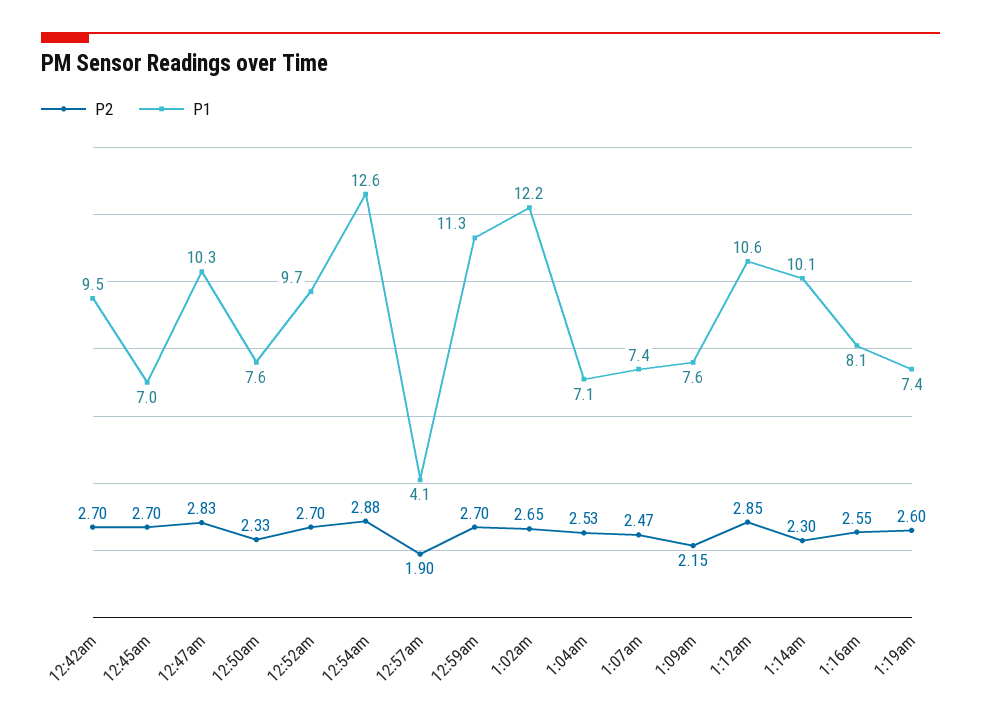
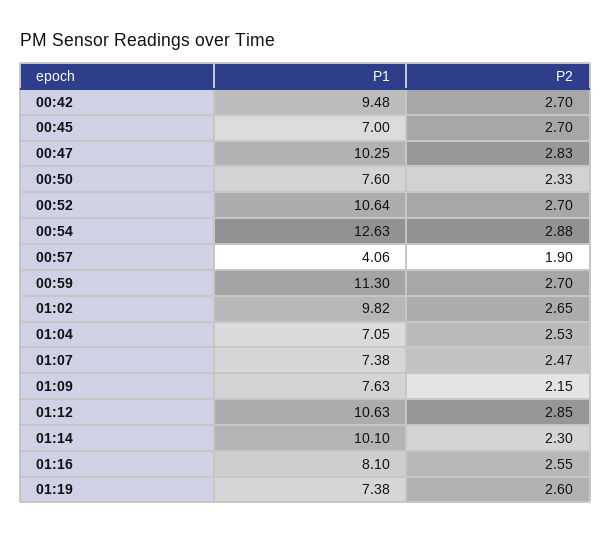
P1, 12:52am: 9.7 -> 10.64
P1, 1:02am: 12.2 -> 9.82

